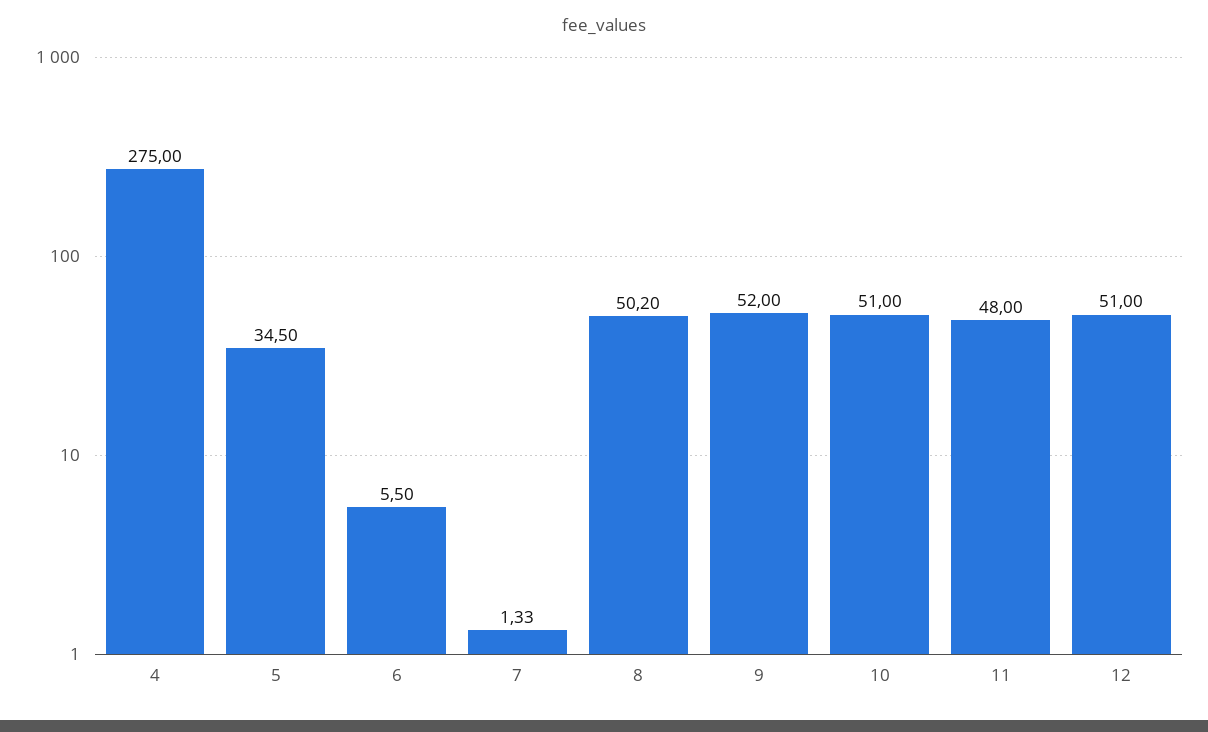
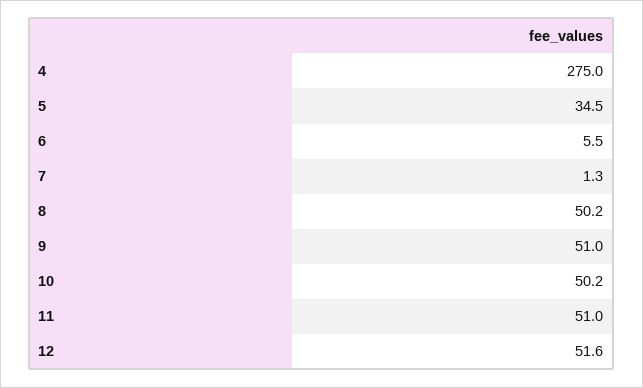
9: 52 -> 51
10: 51 -> 50.2
11: 48 -> 51
12: 51 -> 51.6

